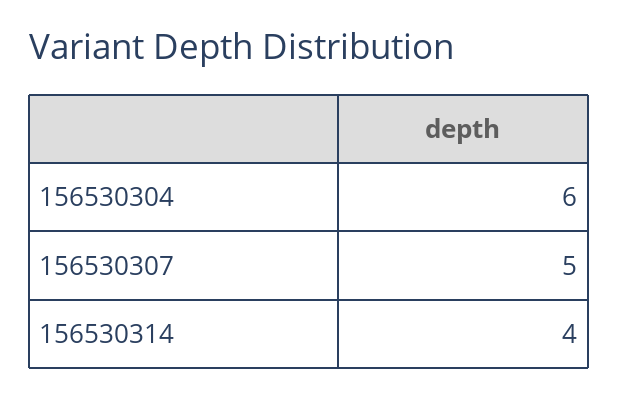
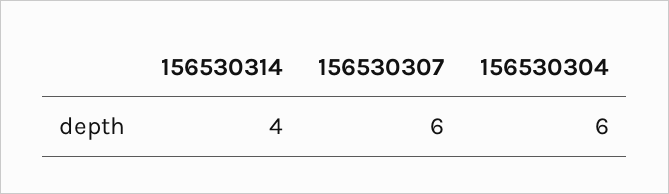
156530307: 5 -> 6

